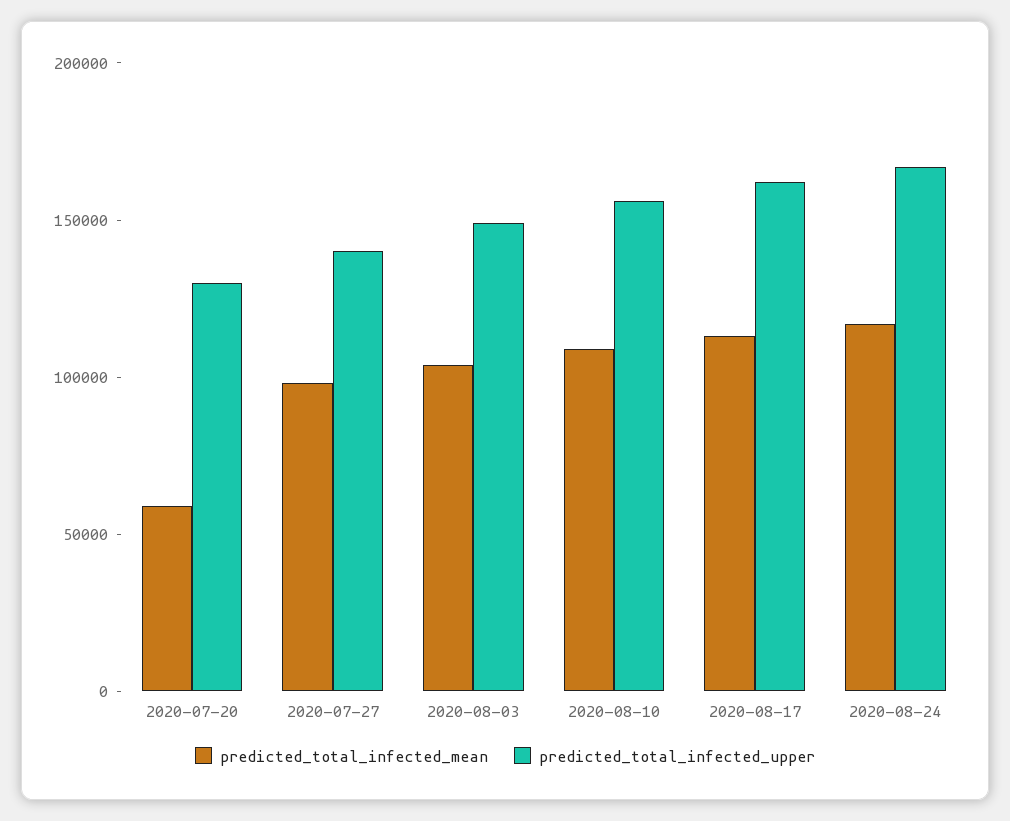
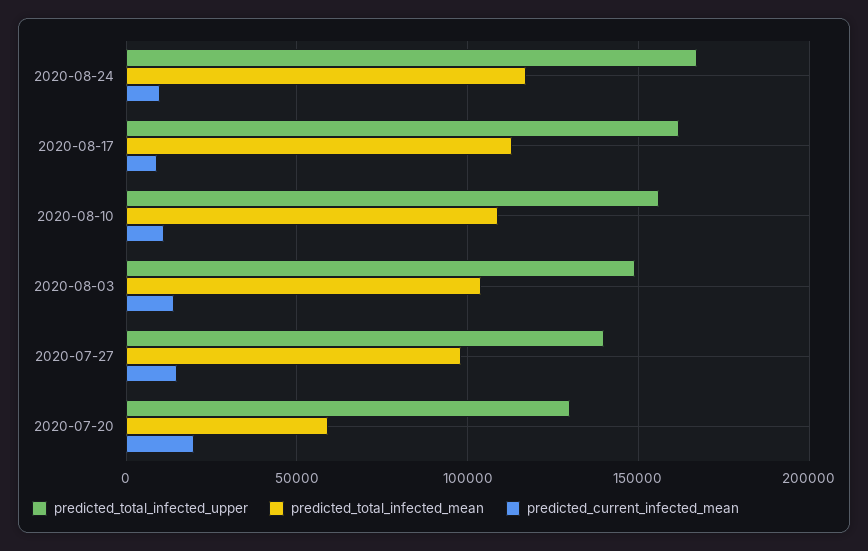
predicted_current_infected_mean, 2020-08-24: none -> 10000
predicted_current_infected_mean, 2020-08-17: none -> 10000
predicted_current_infected_mean, 2020-08-10: none -> 10000
predicted_current_infected_mean, 2020-08-03: none -> 15000
predicted_current_infected_mean, 2020-07-27: none -> 15000
predicted_current_infected_mean, 2020-07-20: none -> 20000

